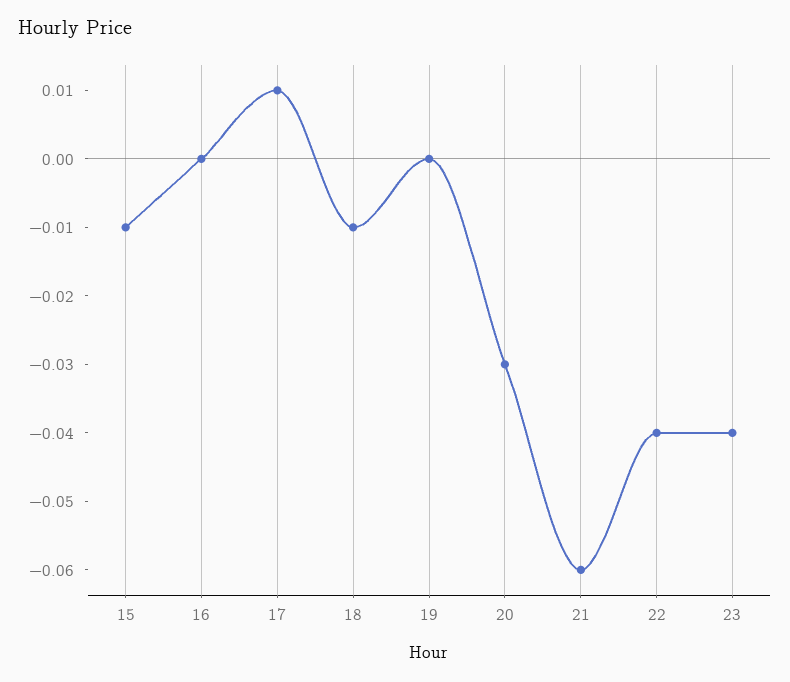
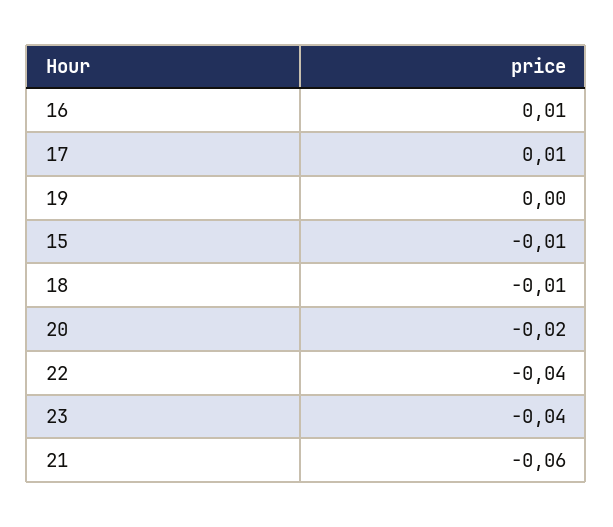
16: 0 -> 0.01
20: -0.03 -> -0.02

